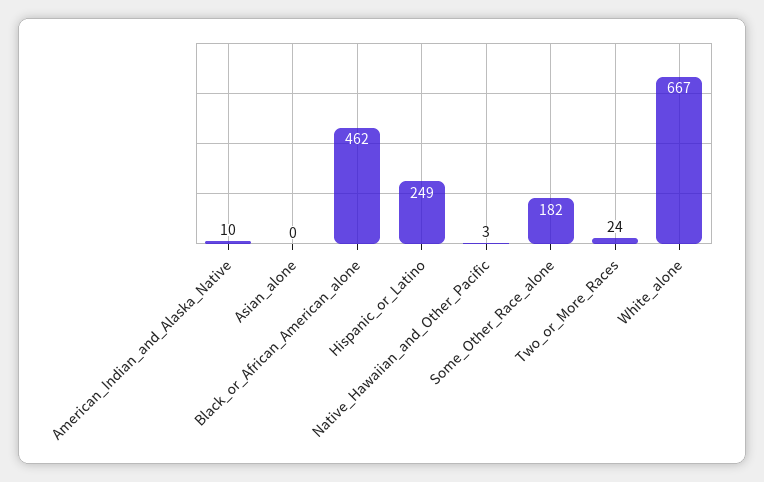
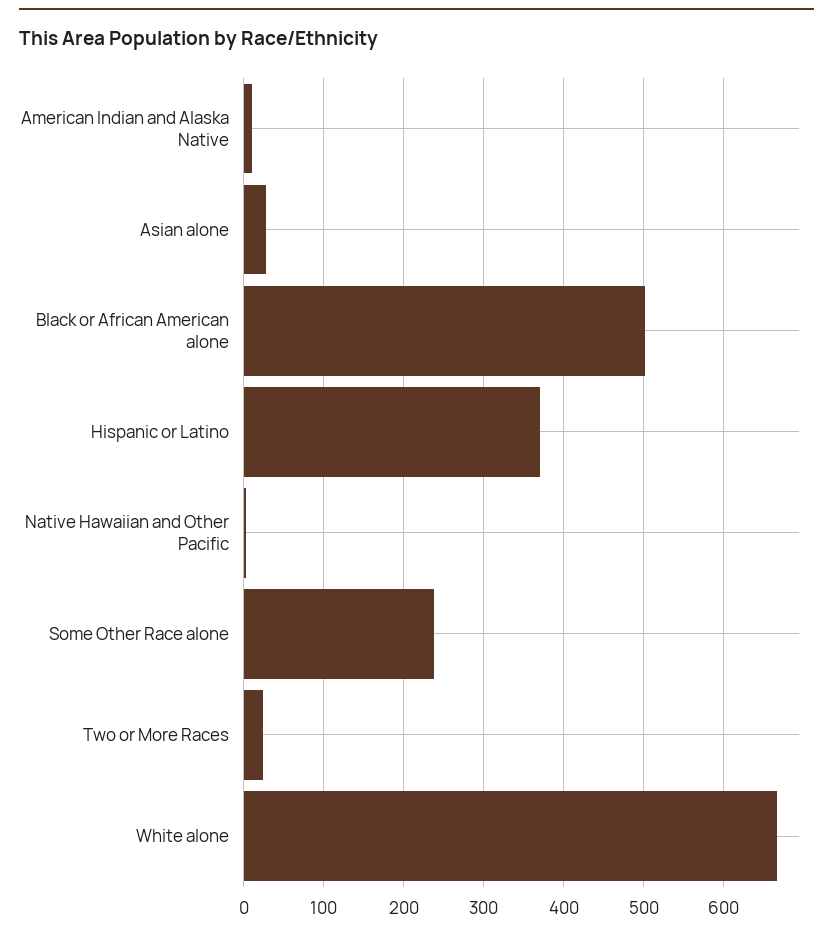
Asian_alone: 0 -> 30
Black_or_African_American_alone: 462 -> 500
Hispanic_or_Latino: 249 -> 370
Some_Other_Race_alone: 182 -> 240

